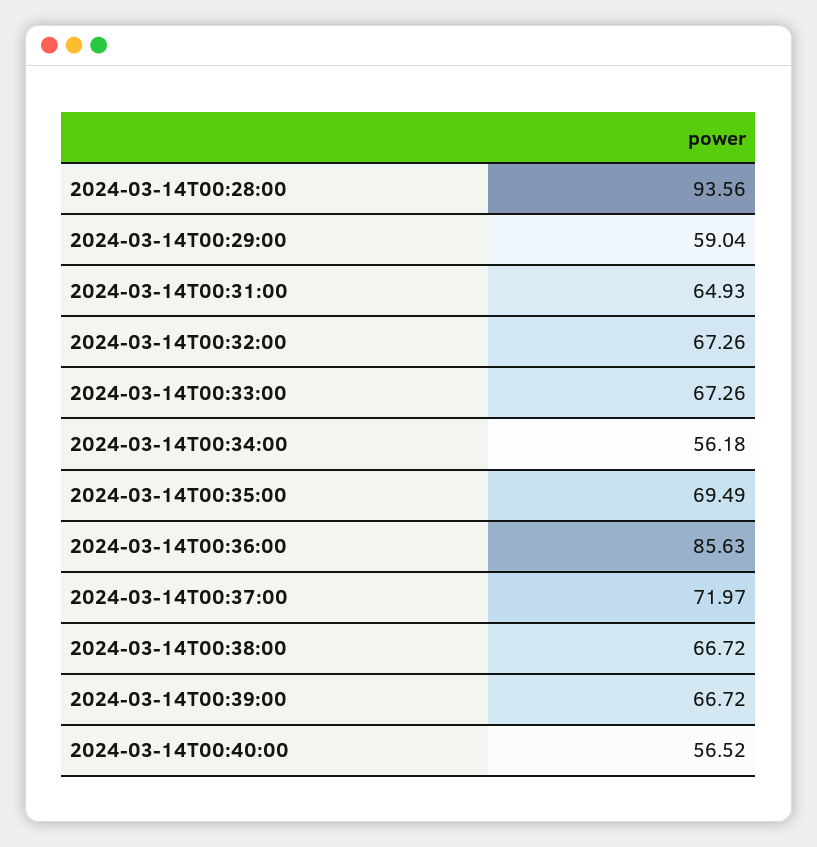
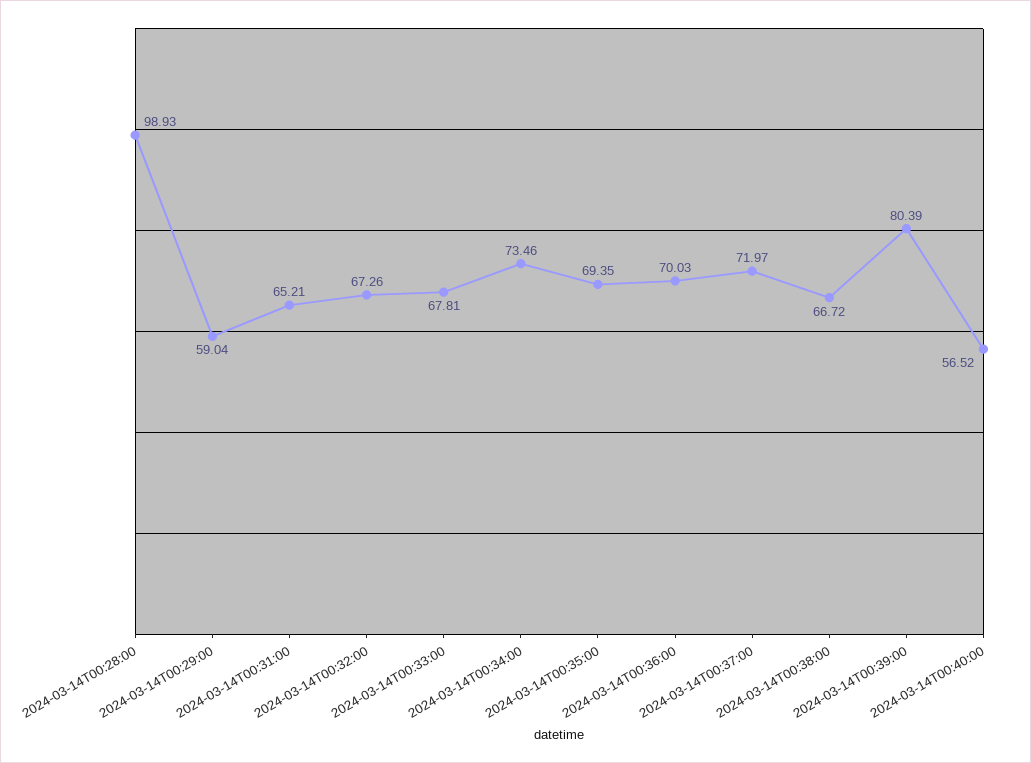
2024-03-14T00:28:00: 93.56 -> 98.93
2024-03-14T00:31:00: 64.93 -> 65.21
2024-03-14T00:33:00: 67.26 -> 67.81
2024-03-14T00:34:00: 56.18 -> 73.46
2024-03-14T00:35:00: 69.49 -> 69.35
2024-03-14T00:36:00: 85.63 -> 70.03
2024-03-14T00:39:00: 66.72 -> 80.39

